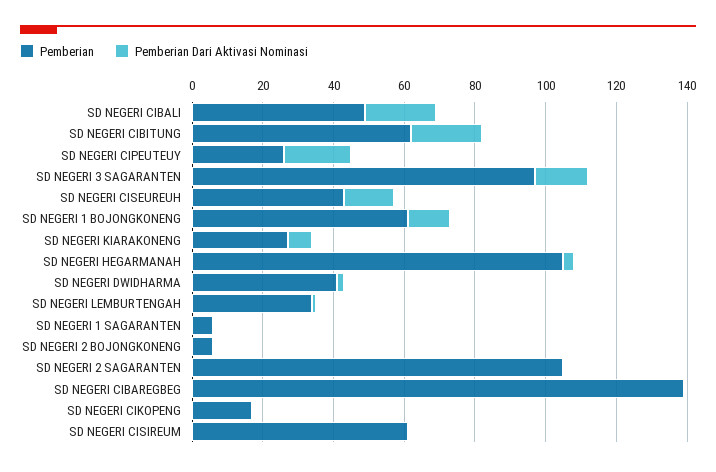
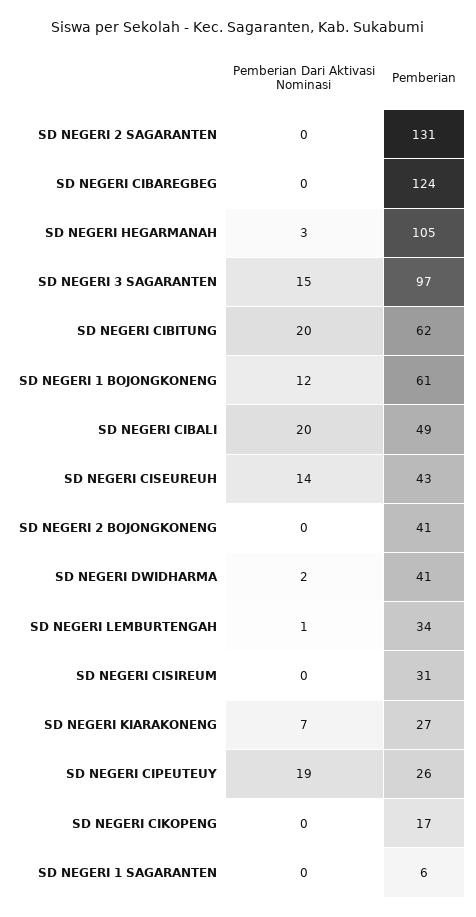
Pemberian, SD NEGERI 2 BOJONGKONENG: 5 -> 41
Pemberian, SD NEGERI 2 SAGARANTEN: 105 -> 131
Pemberian, SD NEGERI CIBAREGBEG: 140 -> 124
Pemberian, SD NEGERI CISIREUM: 60 -> 31

